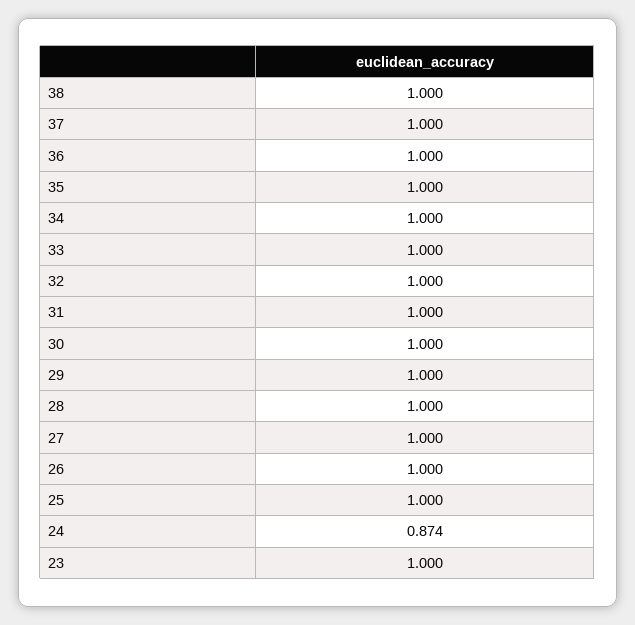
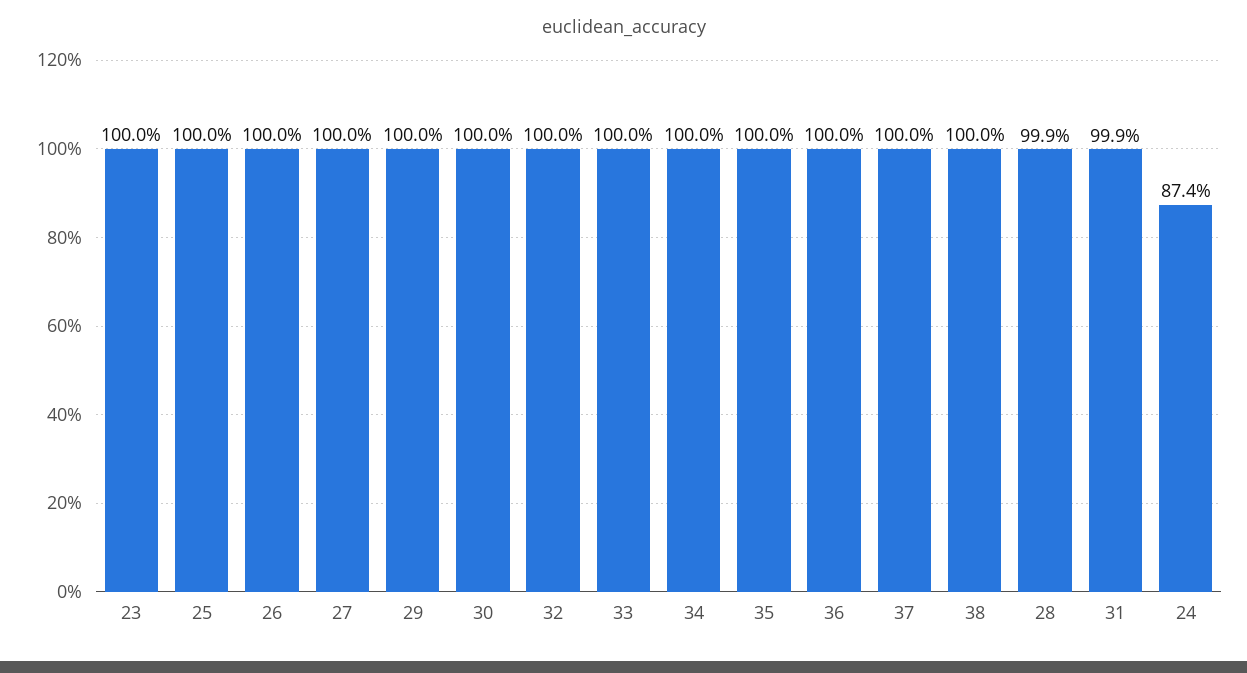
31: 1 -> 0.999
28: 1 -> 0.999

